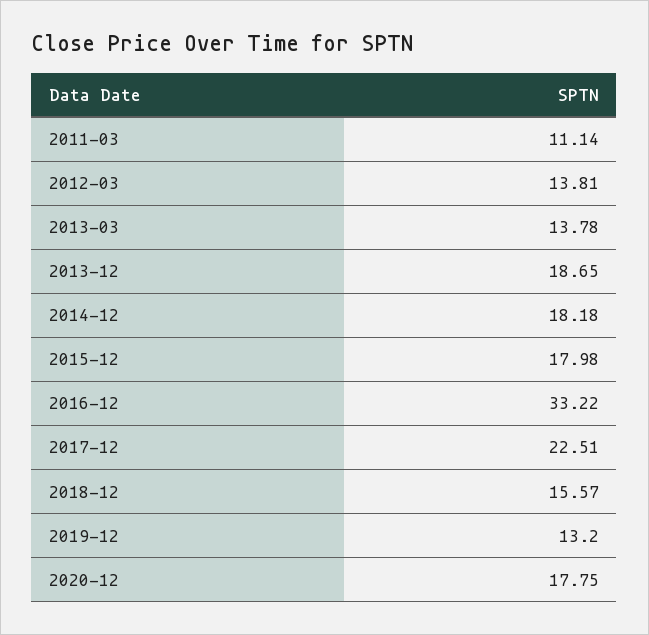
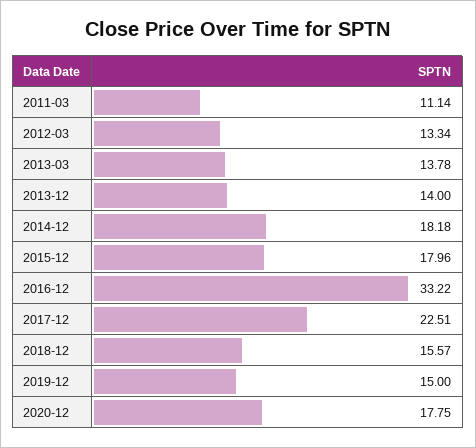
2012-03: 13.81 -> 13.34
2013-12: 18.65 -> 14
2015-12: 17.98 -> 17.96
2019-12: 13.2 -> 15

